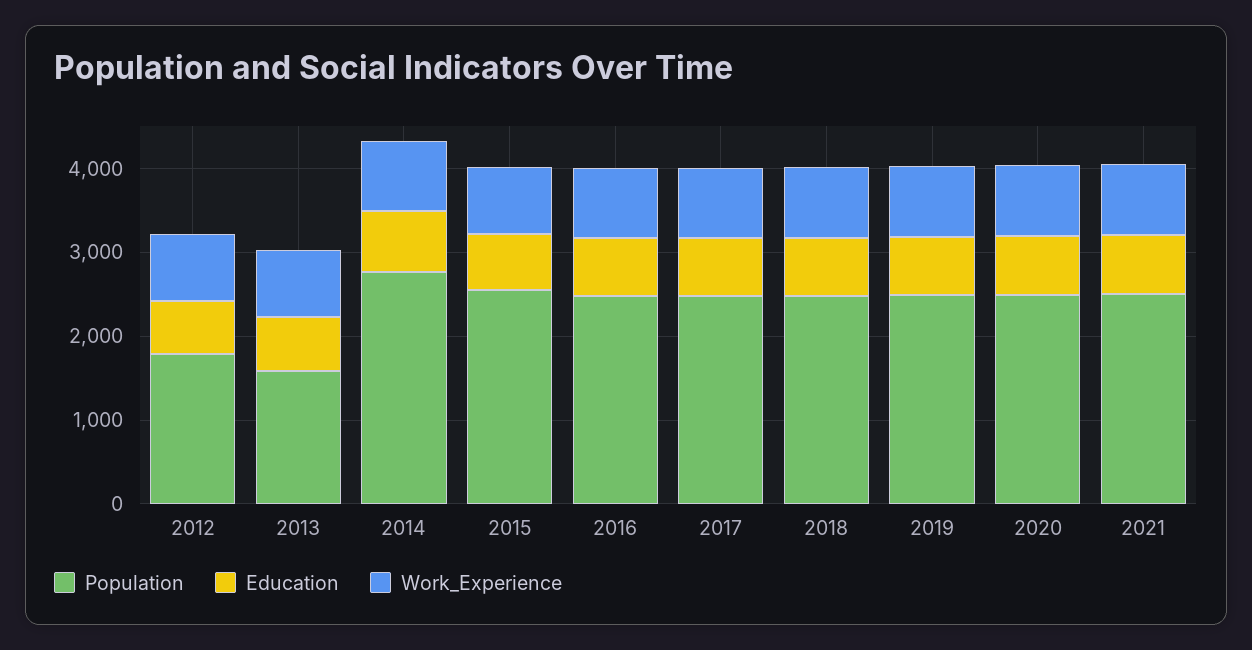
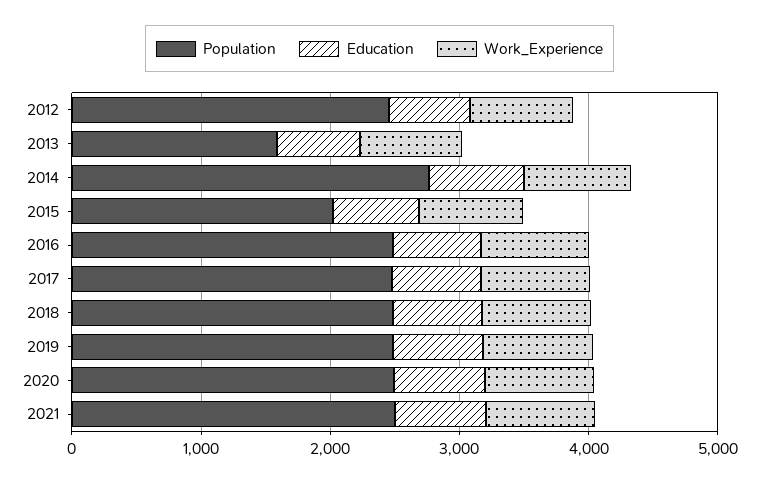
Population, 2012: 1800 -> 2400
Population, 2015: 2600 -> 2000

